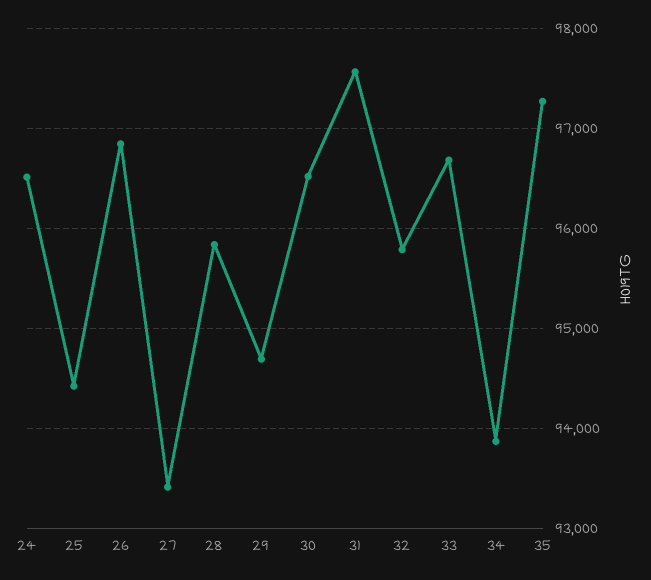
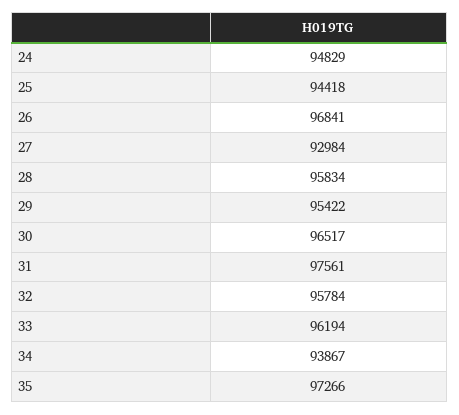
24: 96500 -> 94829
27: 93400 -> 92984
29: 94700 -> 95422
33: 96700 -> 96194

